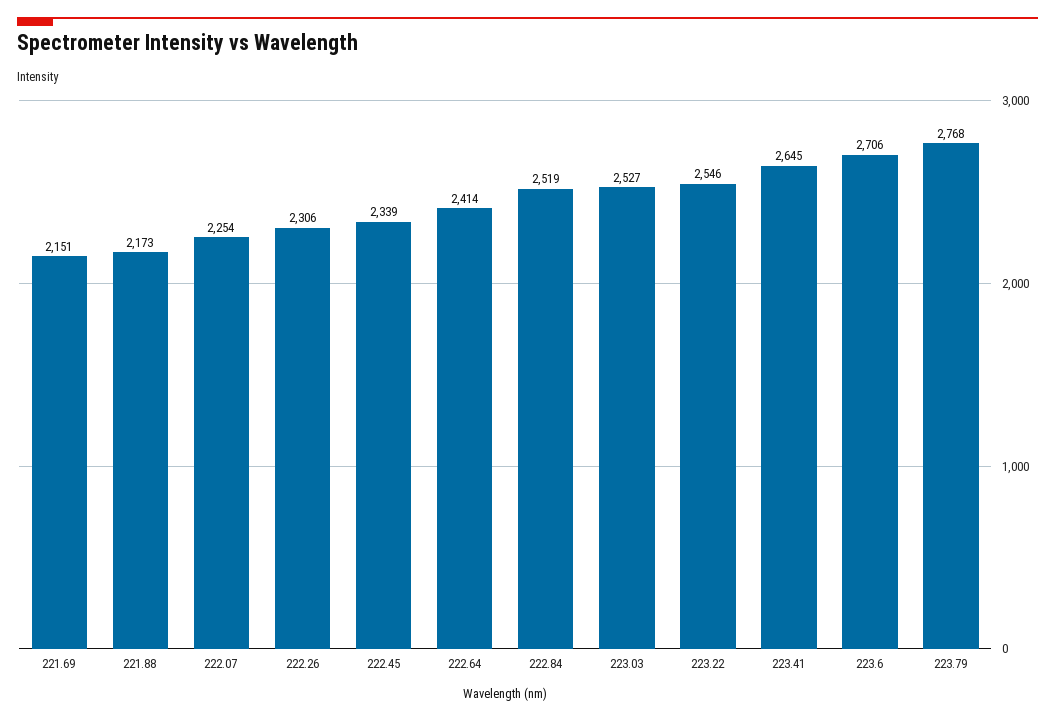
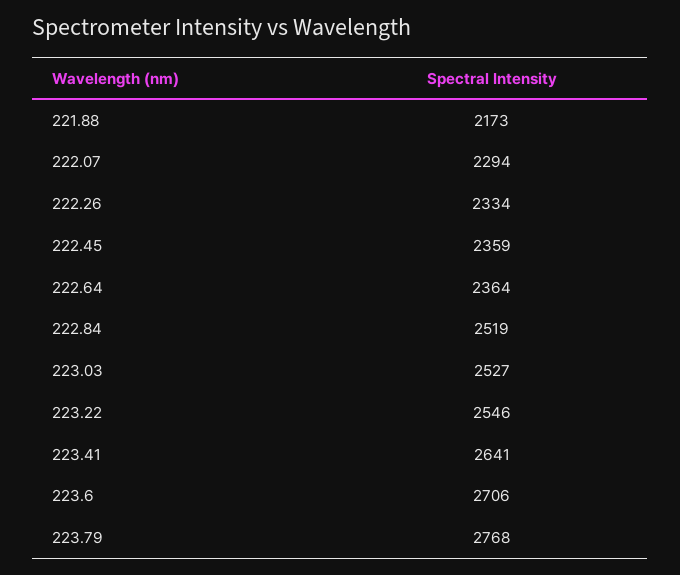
221.69: 2151 -> none
222.07: 2254 -> 2294
222.26: 2306 -> 2334
222.45: 2339 -> 2359
222.64: 2414 -> 2364
223.41: 2645 -> 2641

